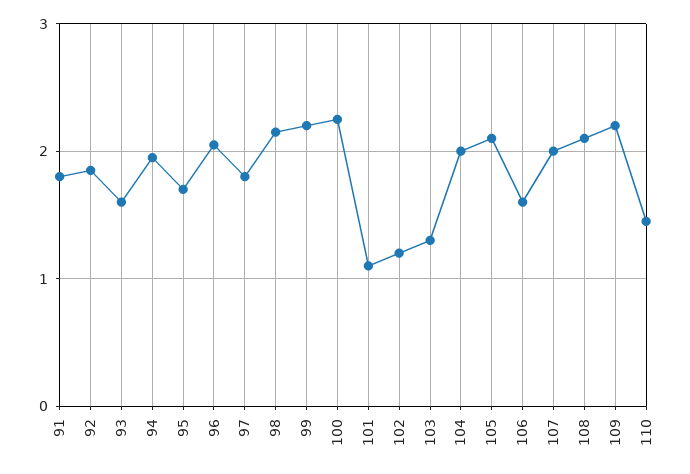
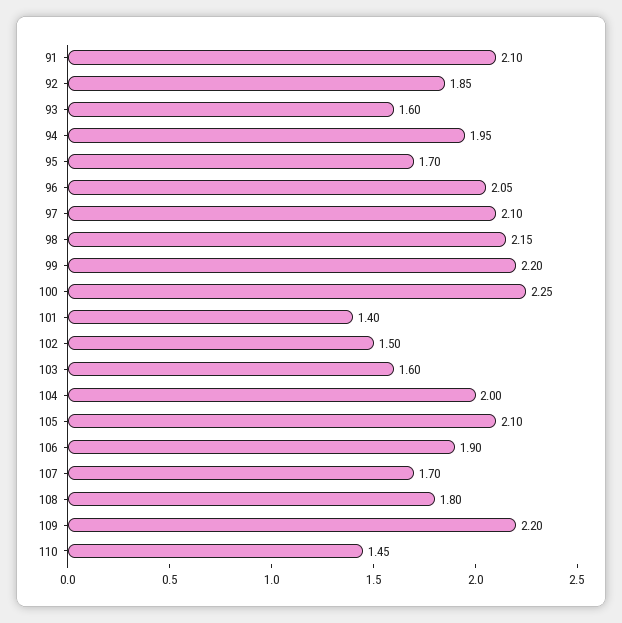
91: 1.8 -> 2.1
97: 1.8 -> 2.1
101: 1.1 -> 1.4
102: 1.2 -> 1.5
103: 1.3 -> 1.6
106: 1.6 -> 1.9
107: 2 -> 1.7
108: 2.1 -> 1.8

